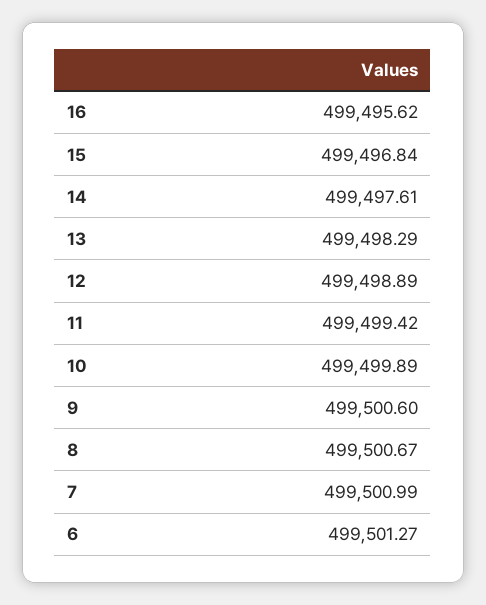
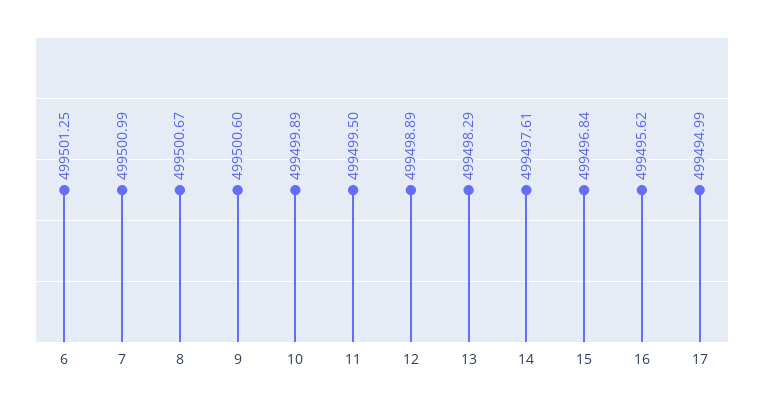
11: 499499.42 -> 499499.5
6: 499501.27 -> 499501.25
17: none -> 499494.99

